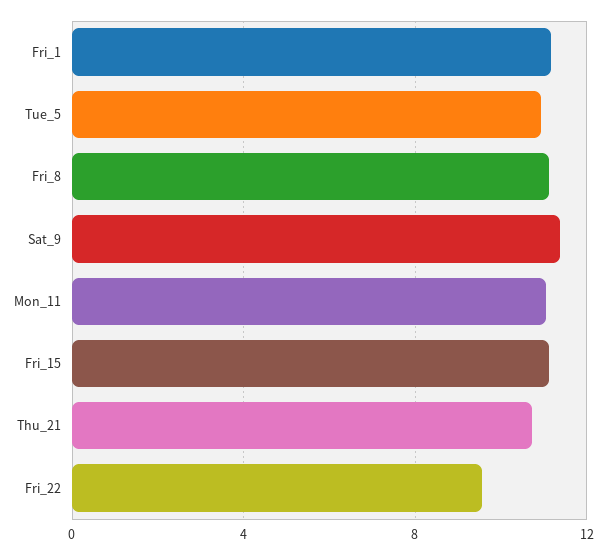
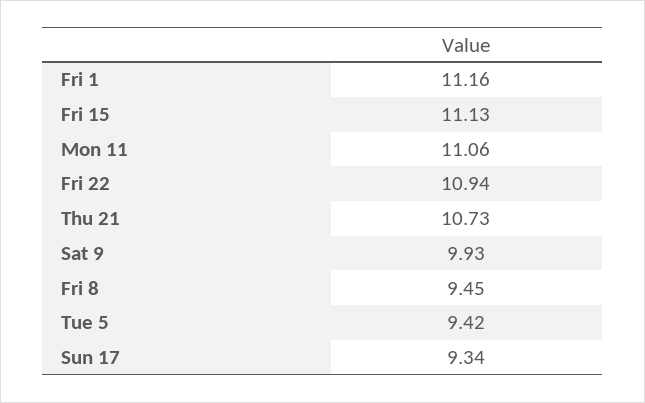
Tue_5: 11 -> 9.42
Fri_8: 11 -> 9.45
Sat_9: 11.5 -> 9.93
Fri_22: 9.5 -> 10.94
Sun 17: none -> 9.34

